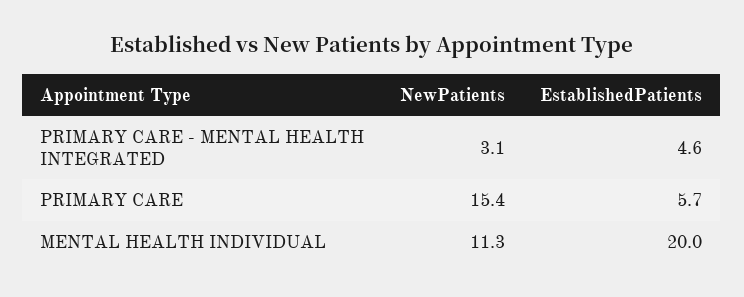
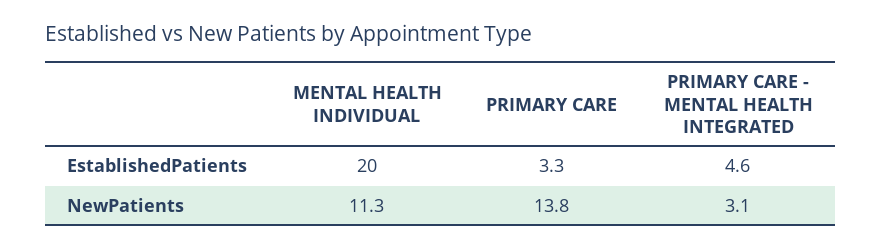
NewPatients, PRIMARY CARE: 15.4 -> 13.8
EstablishedPatients, PRIMARY CARE: 5.7 -> 3.3

